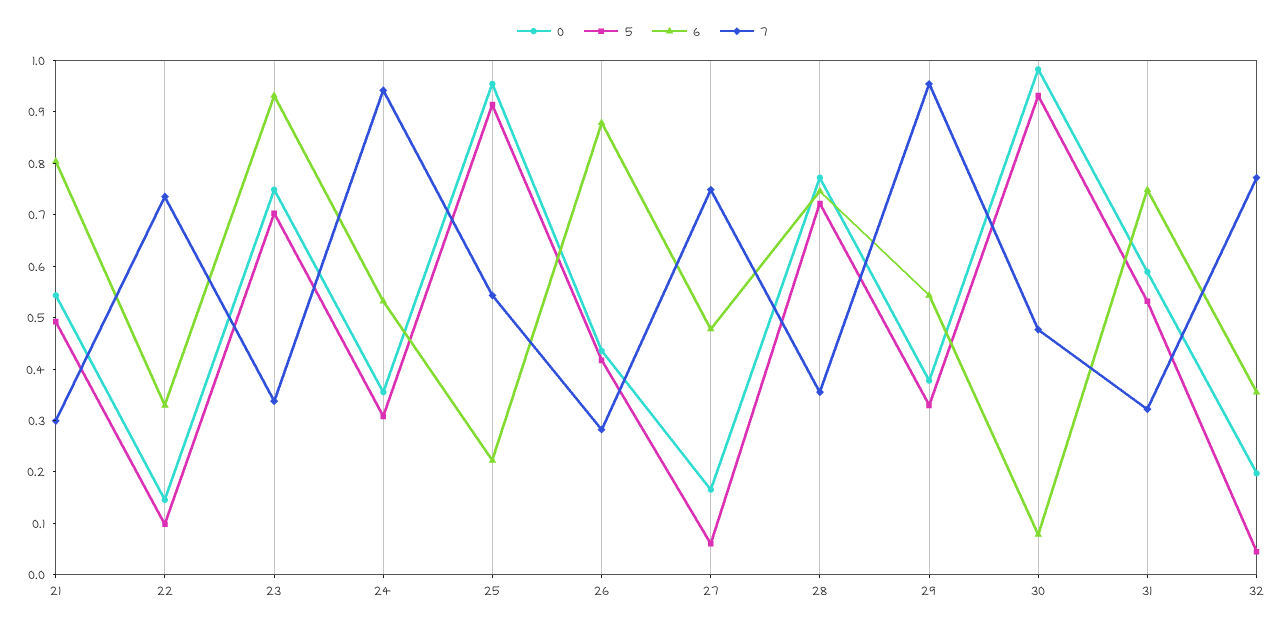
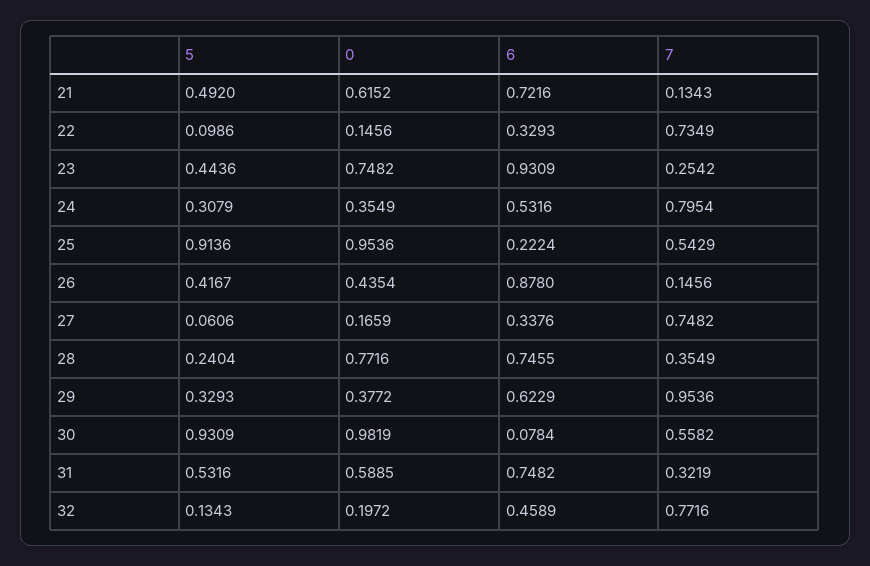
0, 21: 0.54 -> 0.6152
6, 21: 0.8 -> 0.7216
7, 21: 0.3 -> 0.1343
5, 23: 0.7 -> 0.4436
7, 23: 0.34 -> 0.2542
7, 24: 0.94 -> 0.7954
7, 26: 0.28 -> 0.1456
6, 27: 0.48 -> 0.3376
5, 28: 0.72 -> 0.2404
6, 29: 0.54 -> 0.6229
7, 30: 0.48 -> 0.5582
5, 32: 0.04 -> 0.1343
6, 32: 0.36 -> 0.4589

